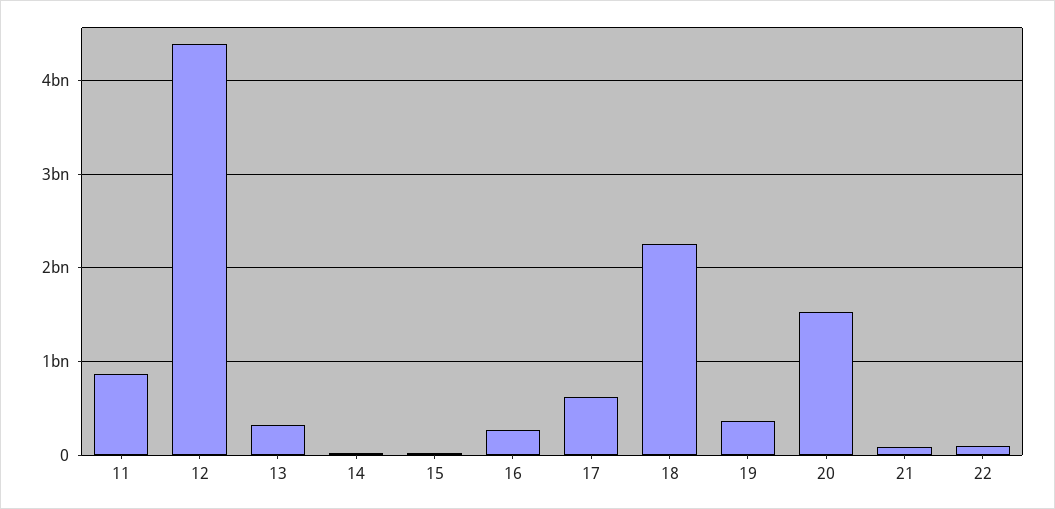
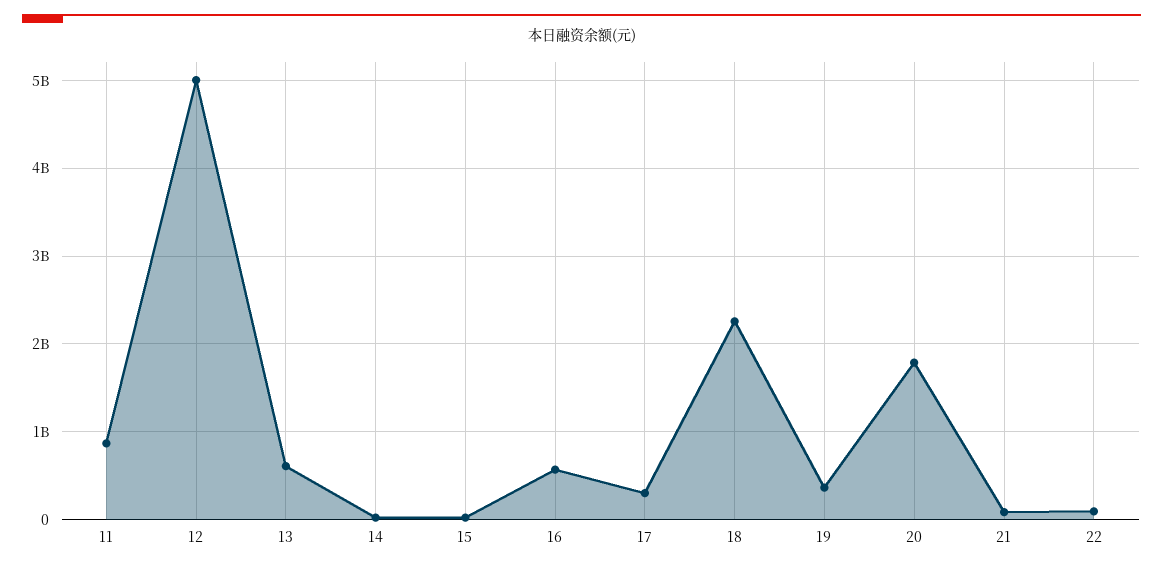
12: 4400000000 -> 5000000000
13: 300000000 -> 600000000
16: 300000000 -> 600000000
17: 600000000 -> 300000000
20: 1500000000 -> 1800000000

